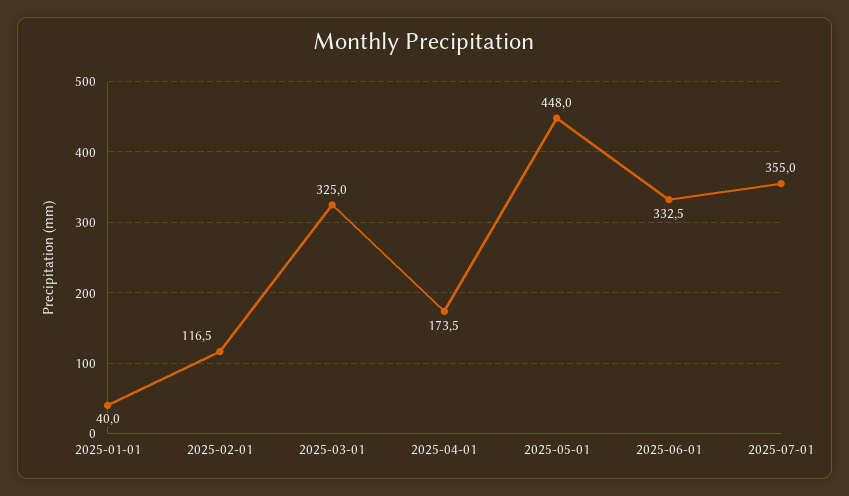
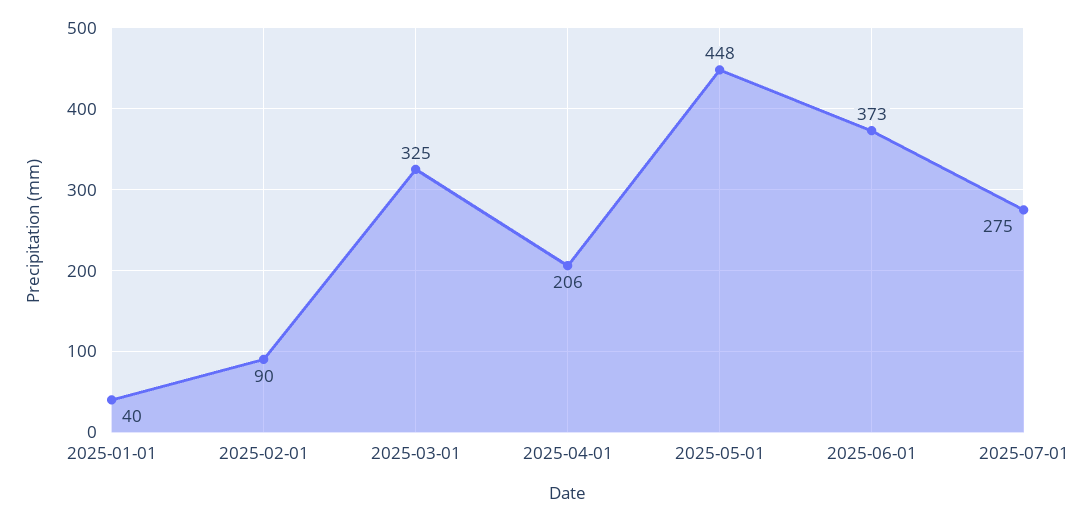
2025-02-01: 116.5 -> 90
2025-04-01: 173.5 -> 206
2025-06-01: 332.5 -> 373
2025-07-01: 355 -> 275

